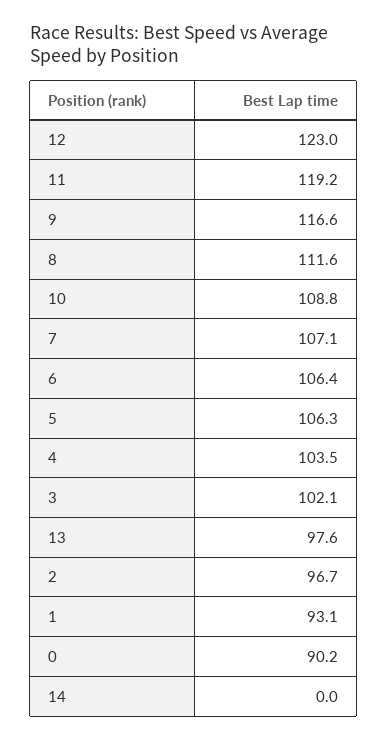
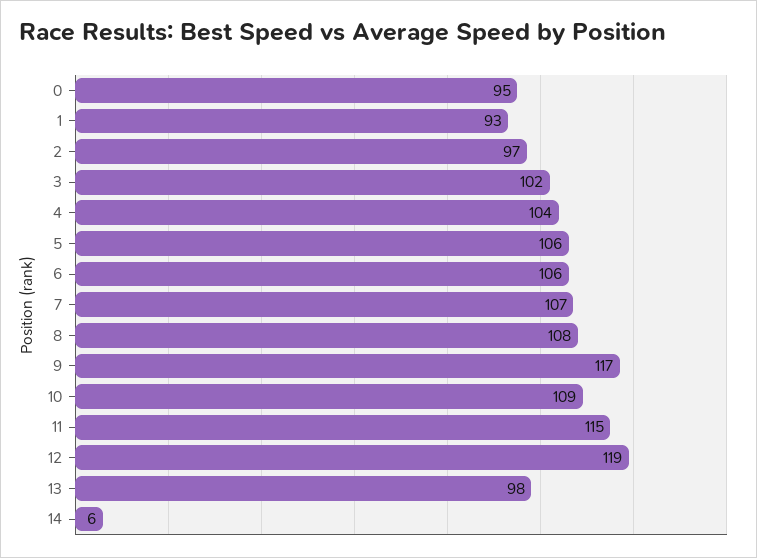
12: 123 -> 119
11: 119.2 -> 115
8: 111.6 -> 108
0: 90.2 -> 95
14: 0 -> 6

